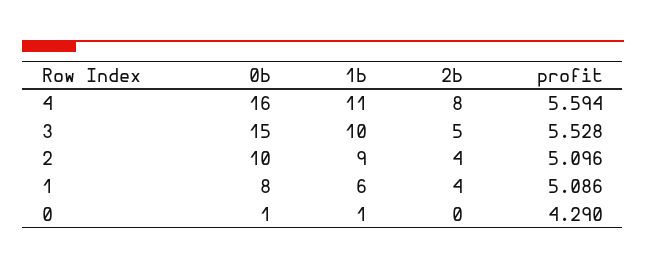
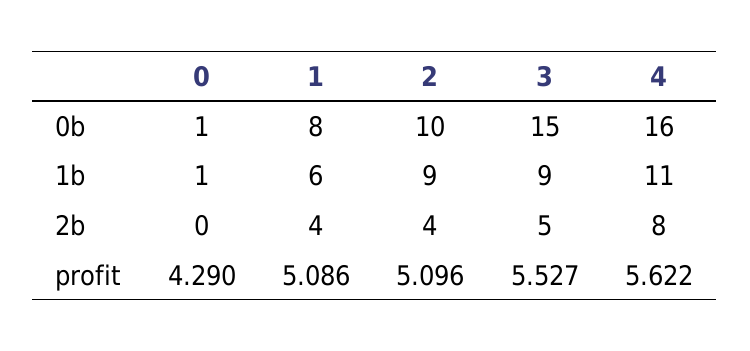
profit, 4: 5.594 -> 5.622
1b, 3: 10 -> 9
profit, 3: 5.528 -> 5.527

